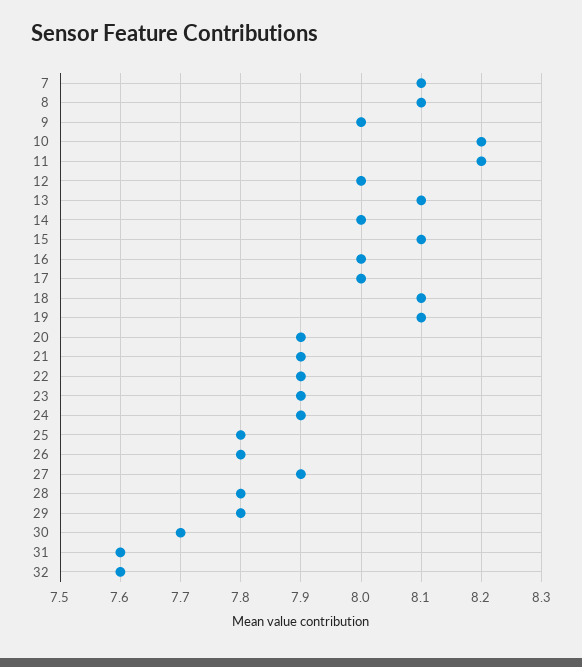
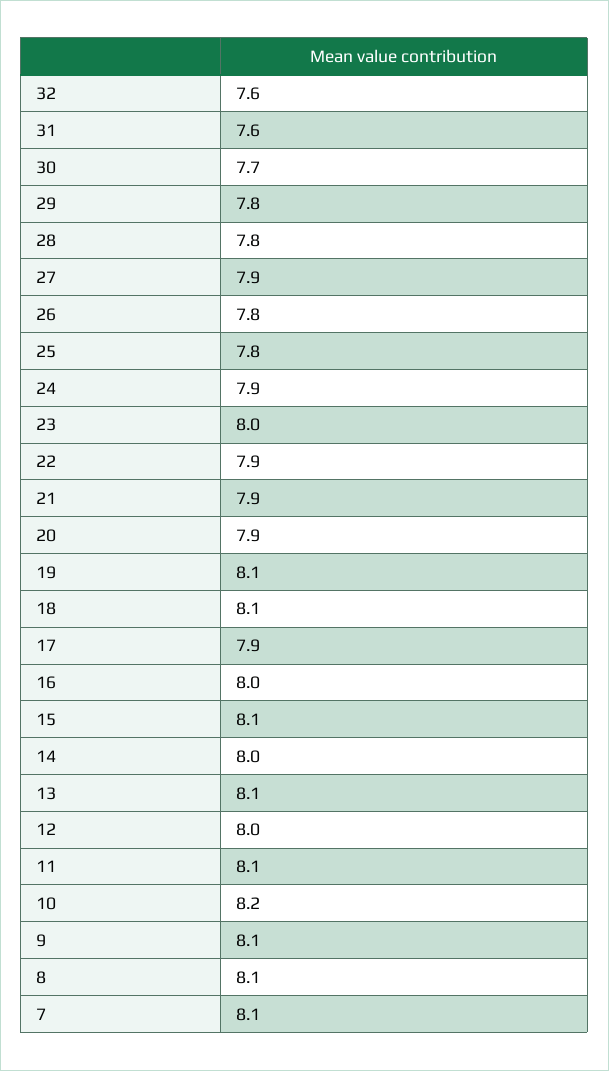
9: 8 -> 8.1
11: 8.2 -> 8.1
17: 8 -> 7.9
23: 7.9 -> 8

